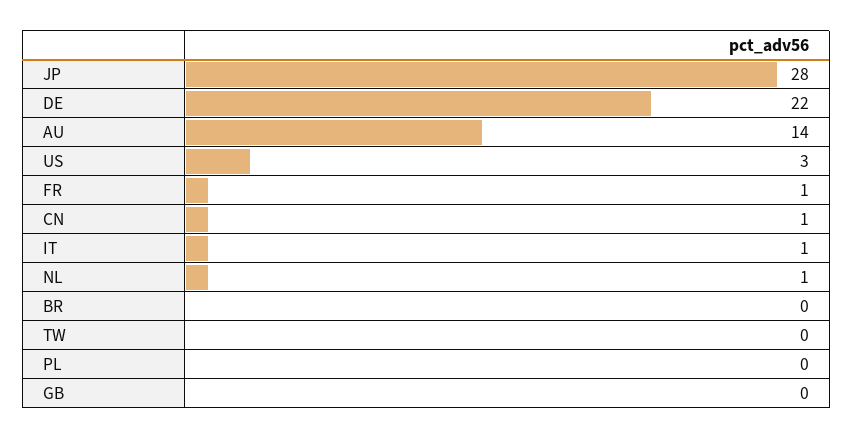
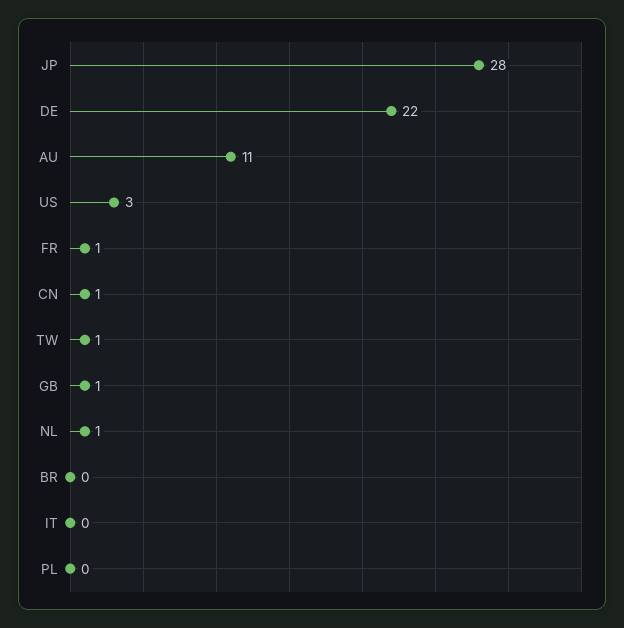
AU: 14 -> 11
IT: 1 -> 0
TW: 0 -> 1
GB: 0 -> 1

